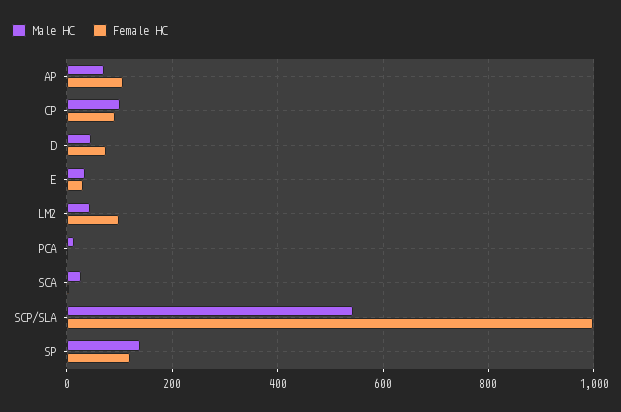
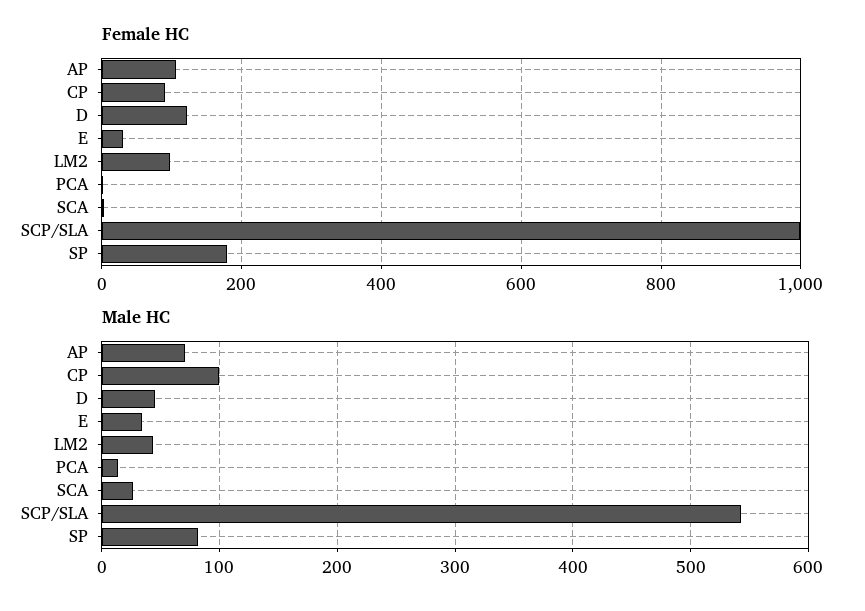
Female HC, D: 80 -> 120
Male HC, SP: 140 -> 80
Female HC, SP: 120 -> 180

